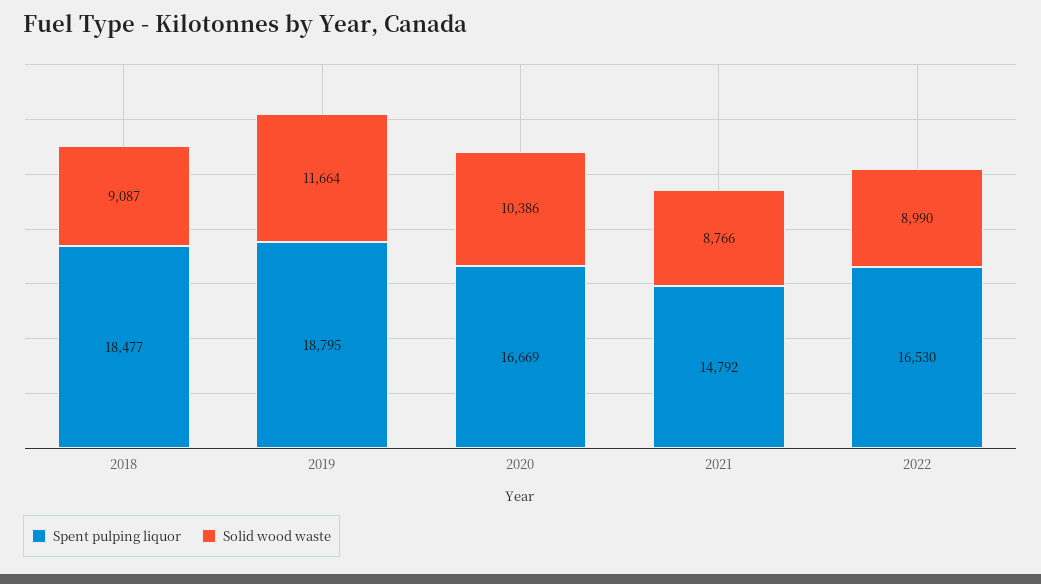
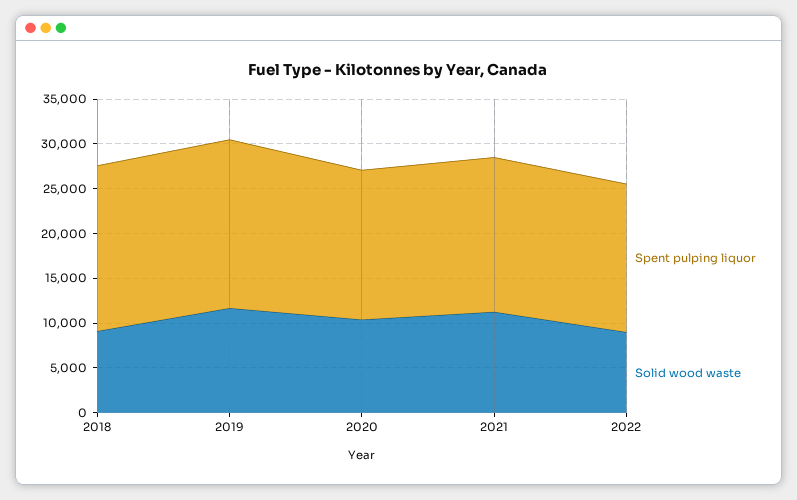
Spent pulping liquor, 2021: 14792 -> 17000
Solid wood waste, 2021: 8766 -> 11000

